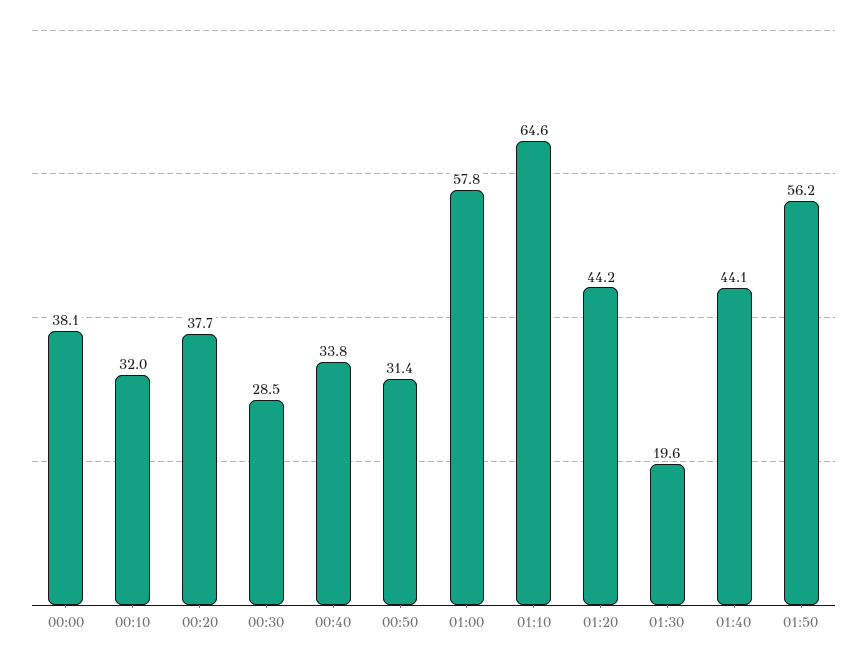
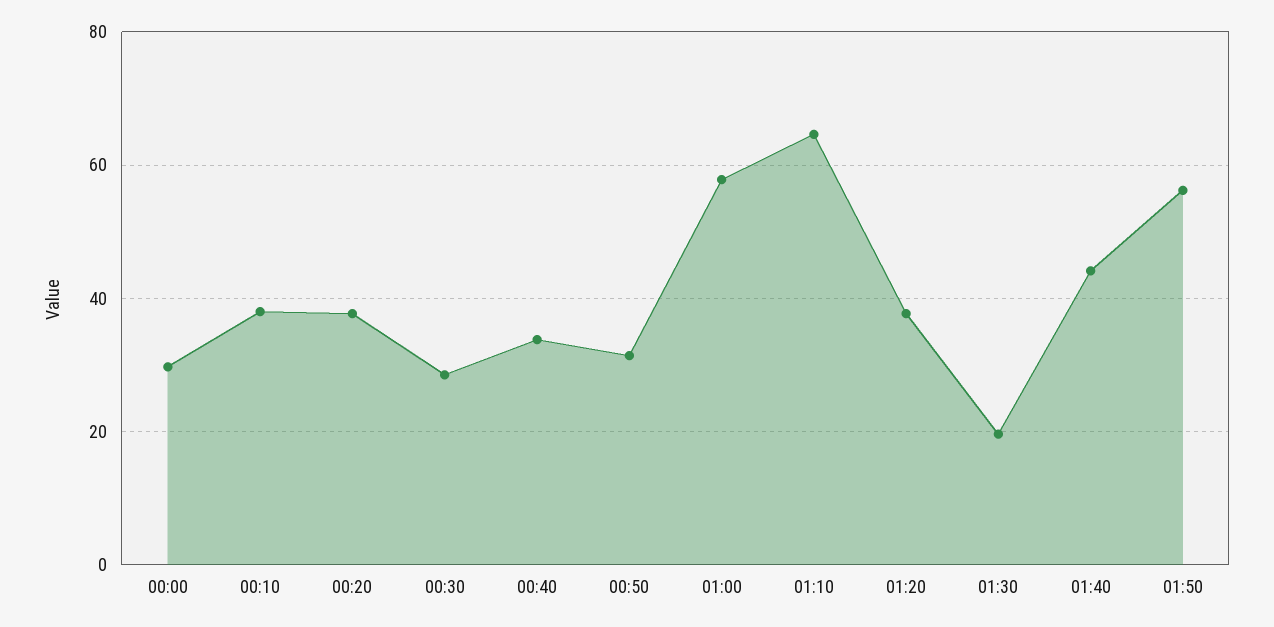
00:00: 38.1 -> 30
00:10: 32 -> 38
01:20: 44.2 -> 38

